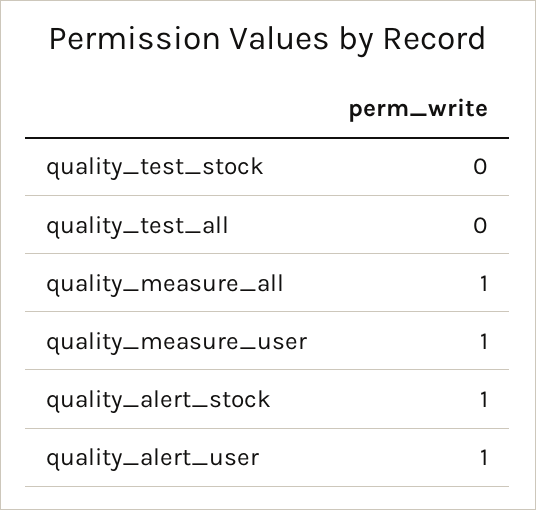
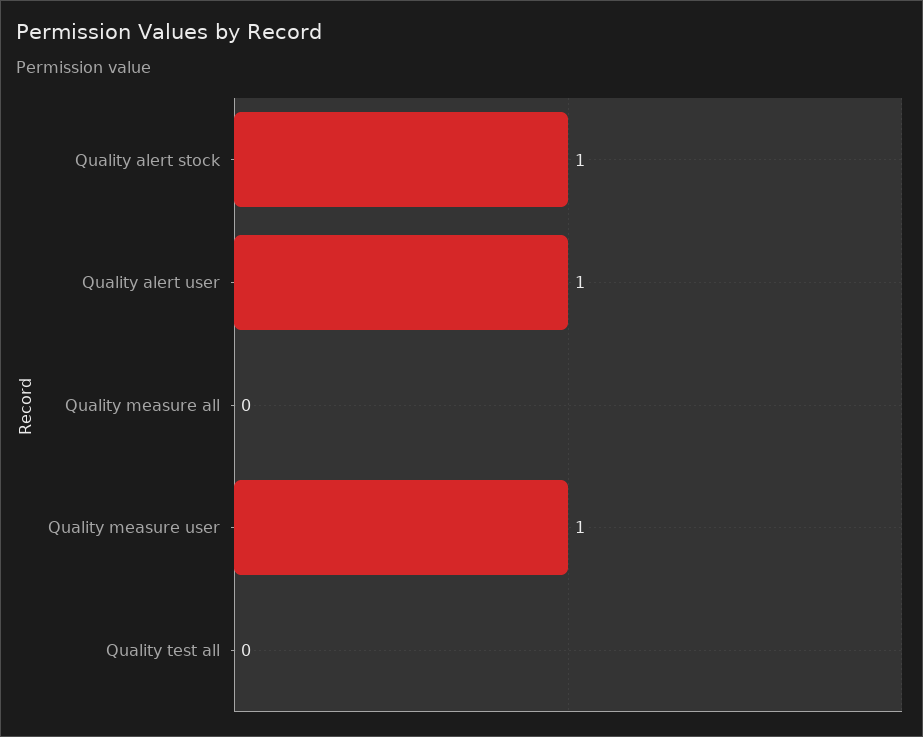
quality_test_stock: 0 -> none
quality_measure_all: 1 -> 0

